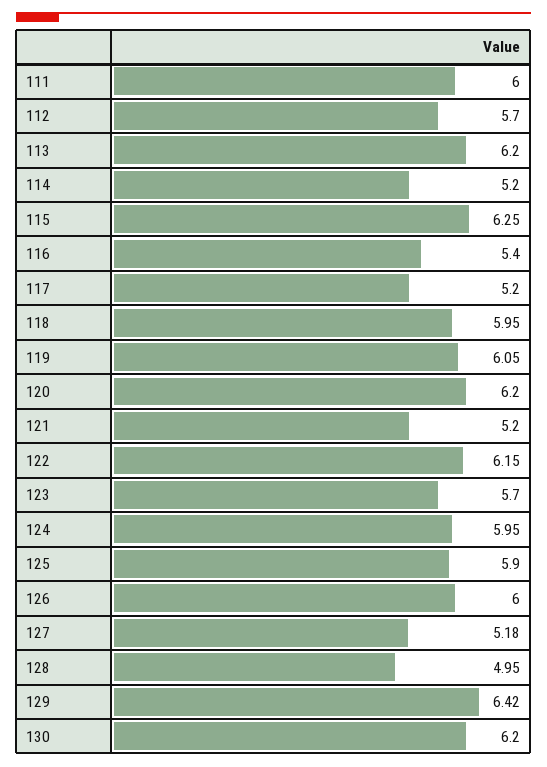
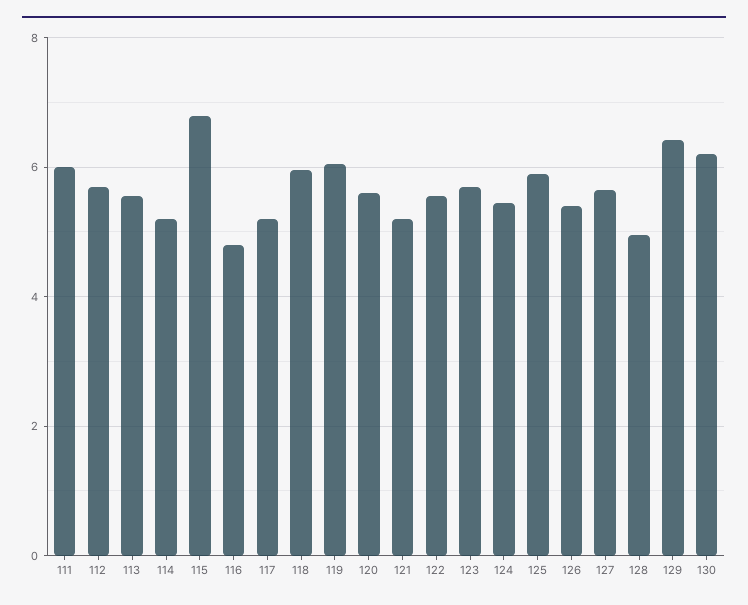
113: 6.2 -> 5.6
115: 6.25 -> 6.8
116: 5.4 -> 4.8
120: 6.2 -> 5.6
122: 6.15 -> 5.6
124: 5.95 -> 5.4
126: 6 -> 5.4
127: 5.18 -> 5.6

